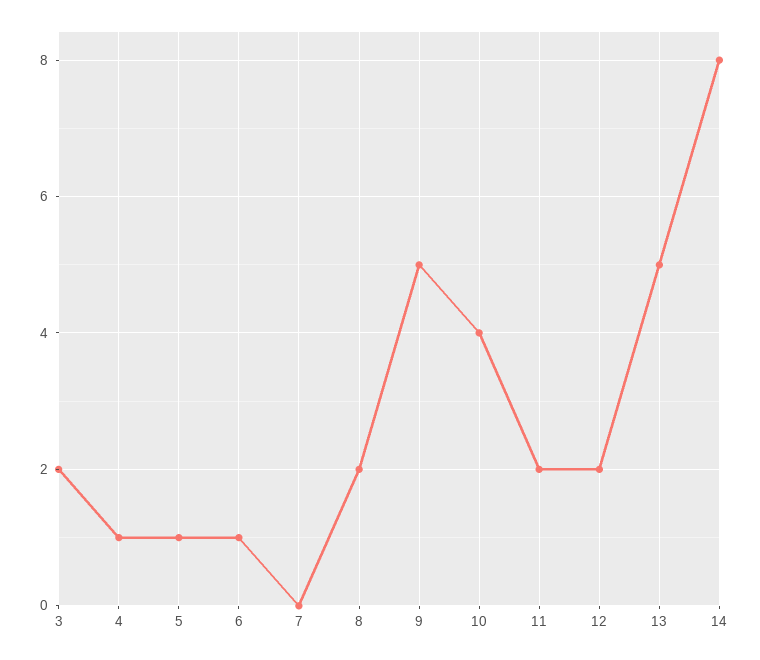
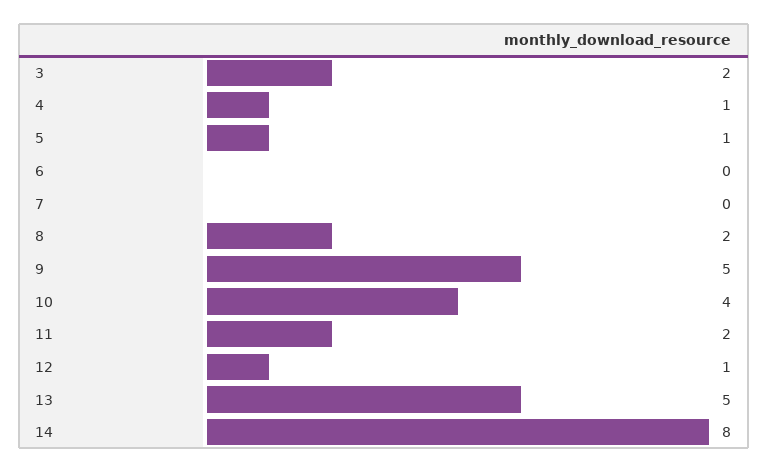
6: 1 -> 0
12: 2 -> 1

